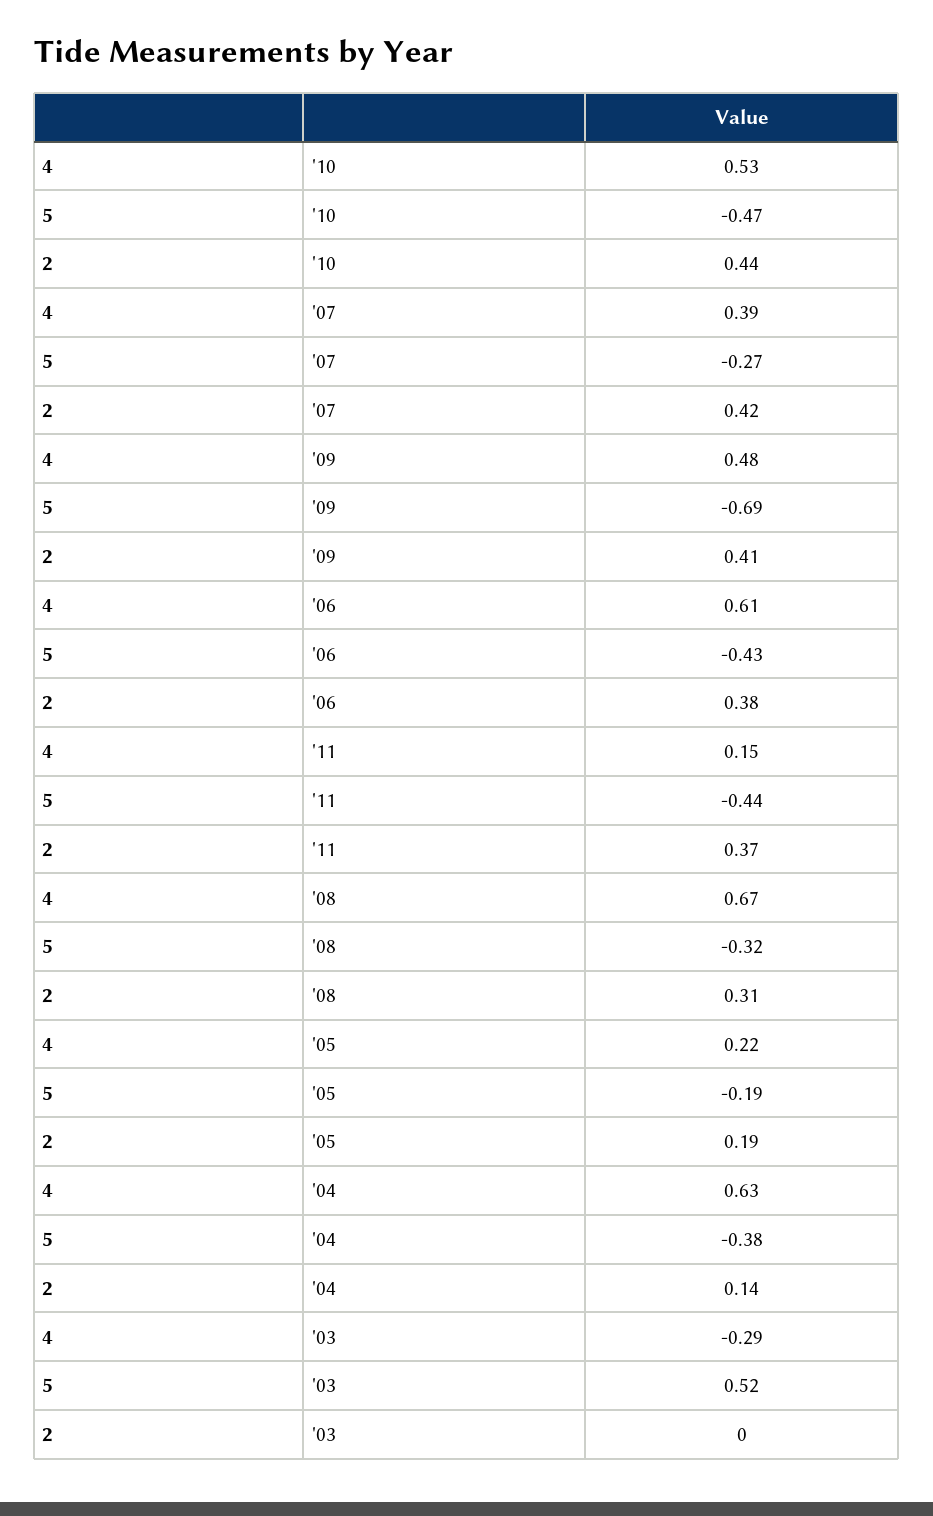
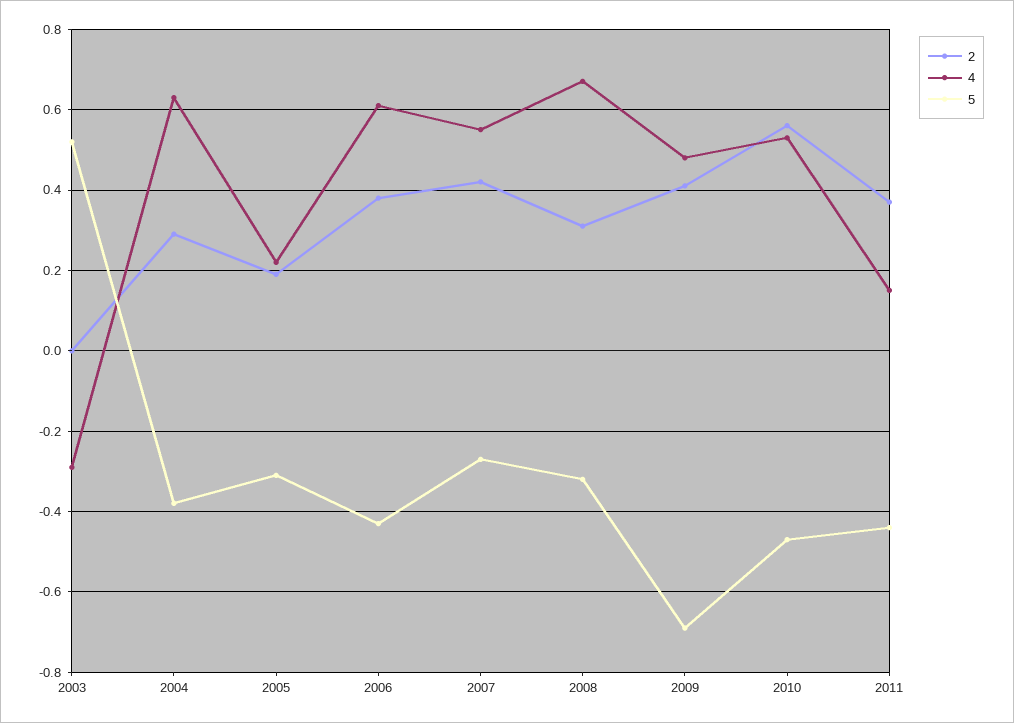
2, '10: 0.44 -> 0.55
4, '07: 0.39 -> 0.55
5, '05: -0.19 -> -0.3
2, '04: 0.14 -> 0.3

